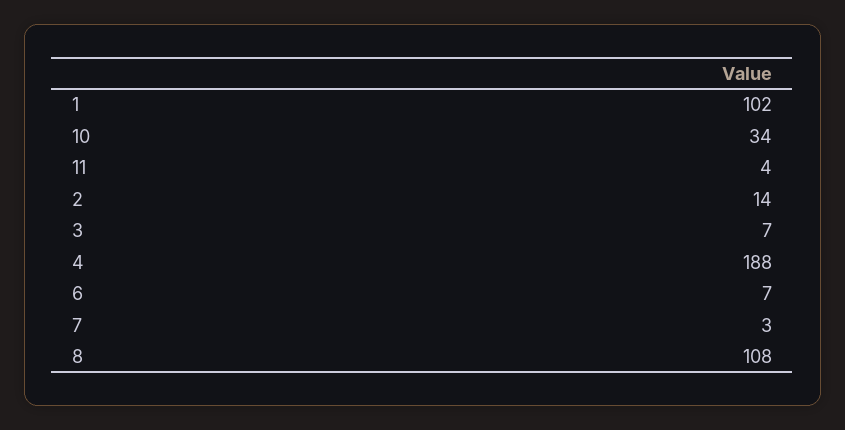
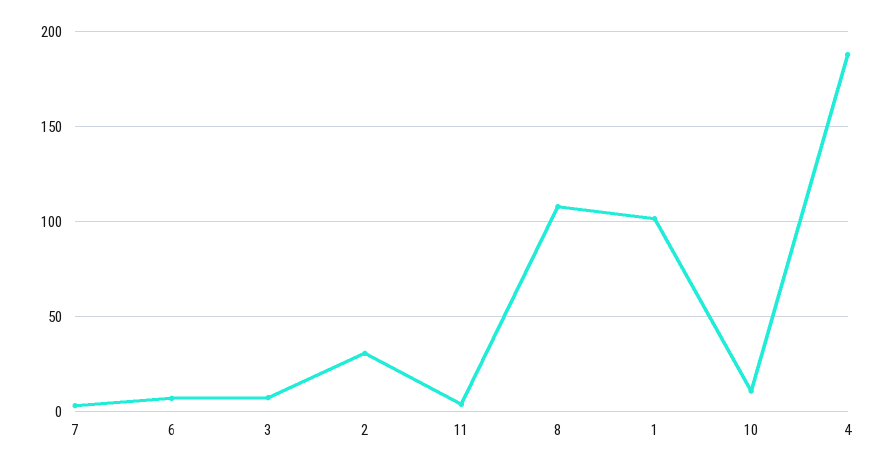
10: 34 -> 10
2: 14 -> 30

